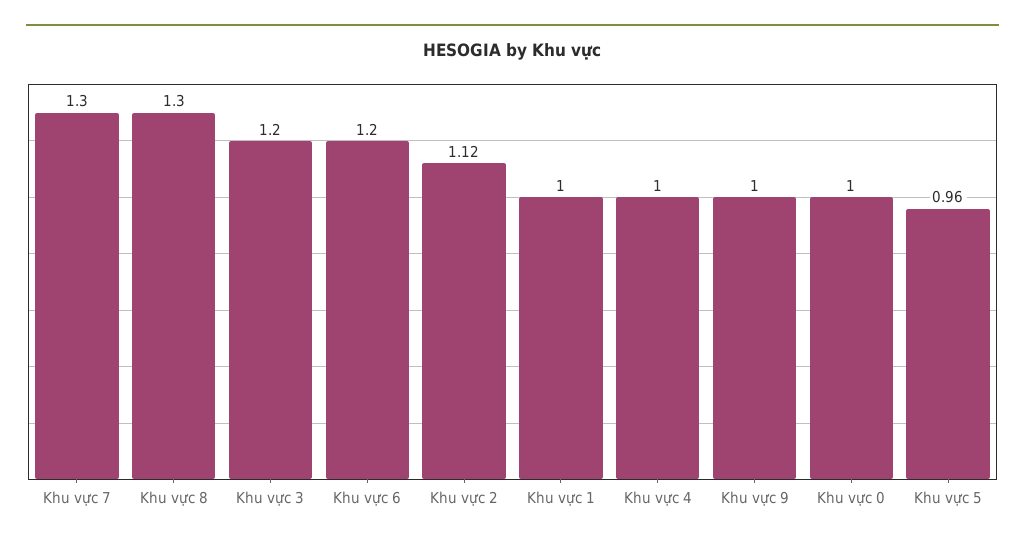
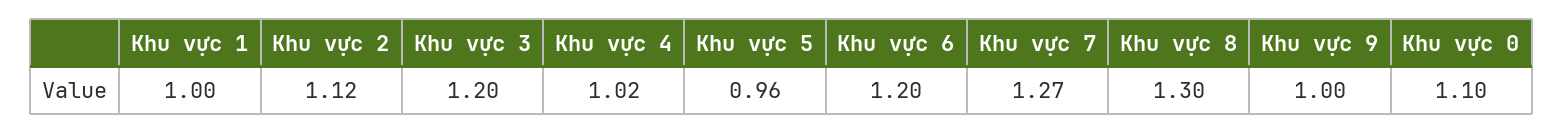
Khu vực 7: 1.3 -> 1.27
Khu vực 4: 1 -> 1.02
Khu vực 0: 1 -> 1.1

